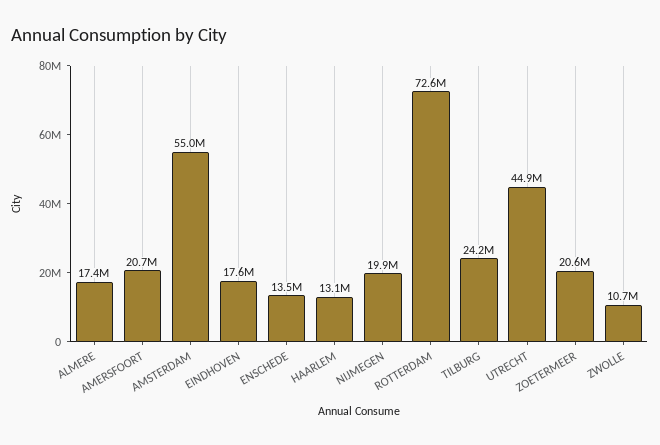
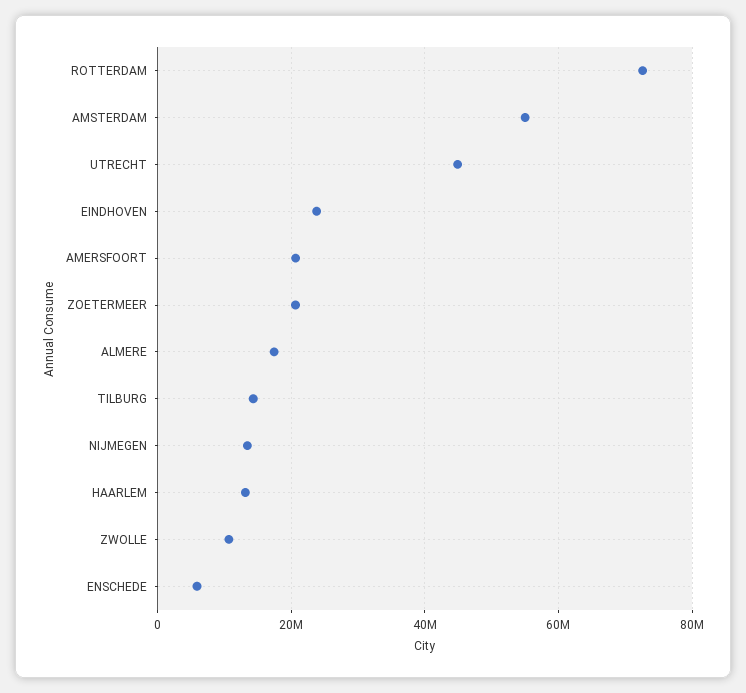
EINDHOVEN: 17600000 -> 24000000
ENSCHEDE: 13500000 -> 6000000
NIJMEGEN: 19900000 -> 14000000
TILBURG: 24200000 -> 14000000

